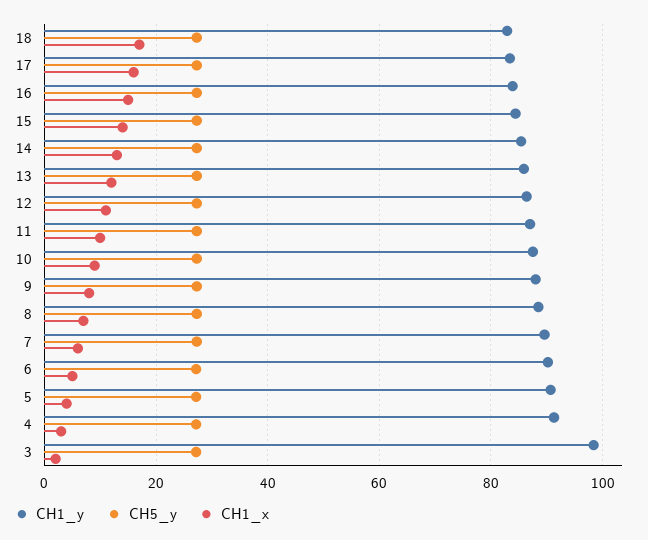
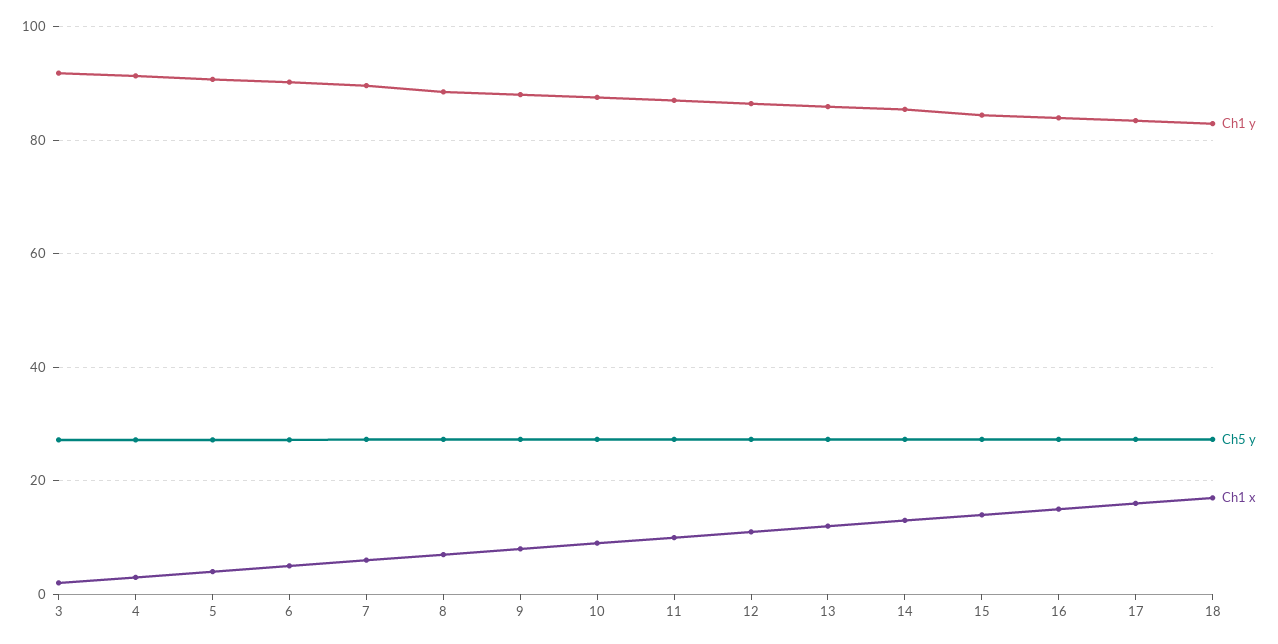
CH1_y, 3: 98 -> 92

